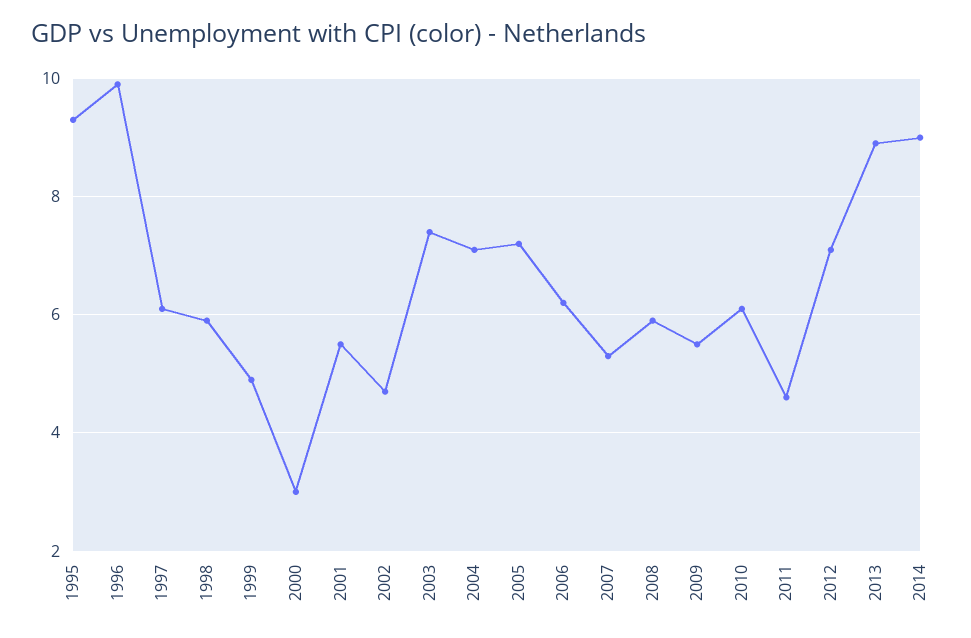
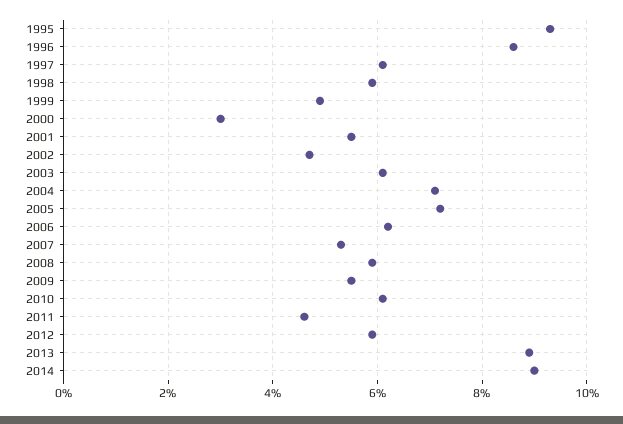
1996: 10 -> 8.5
2003: 7.5 -> 6
2012: 7 -> 6

